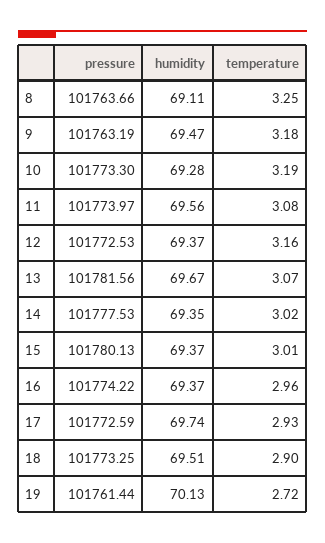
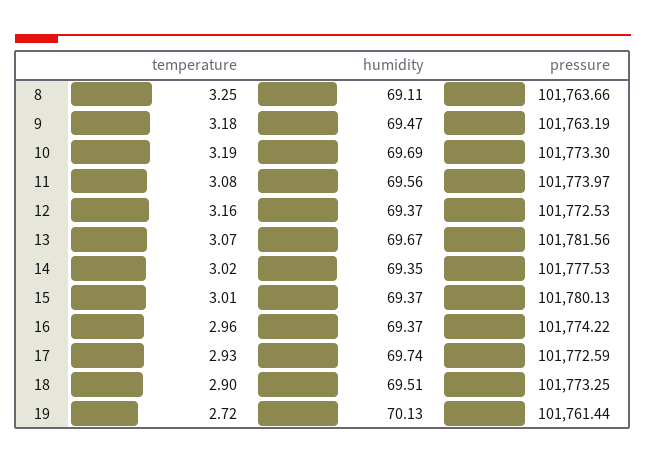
humidity, 10: 69.28 -> 69.69

